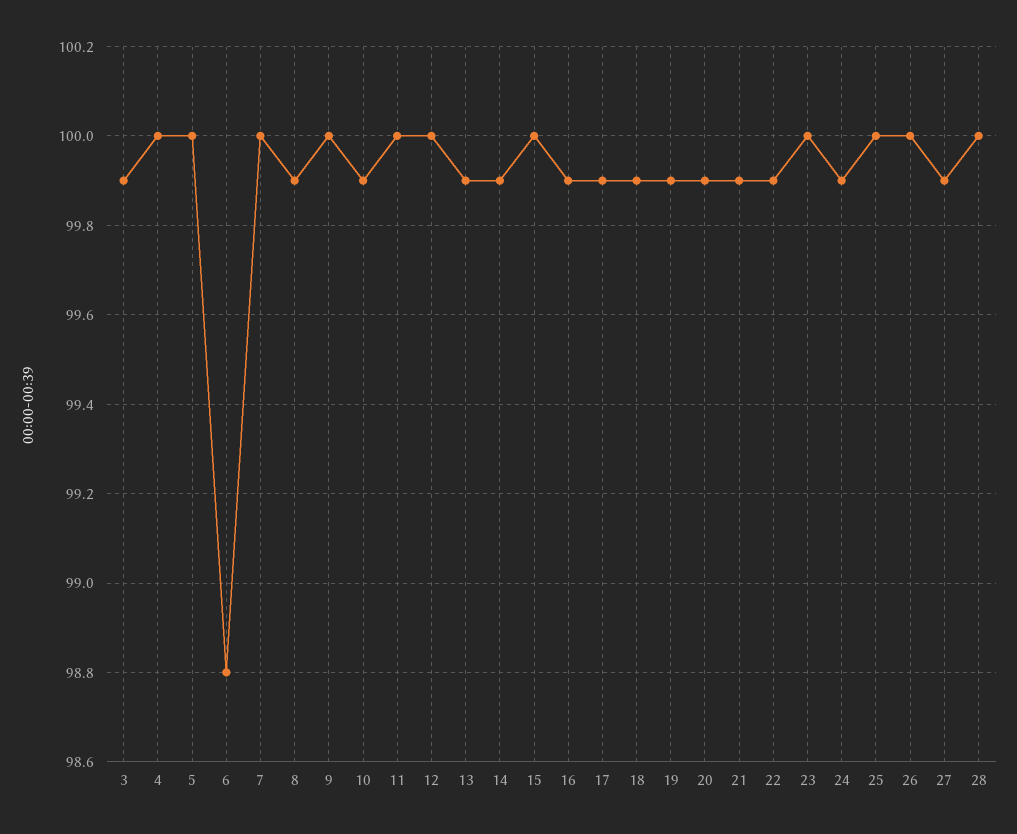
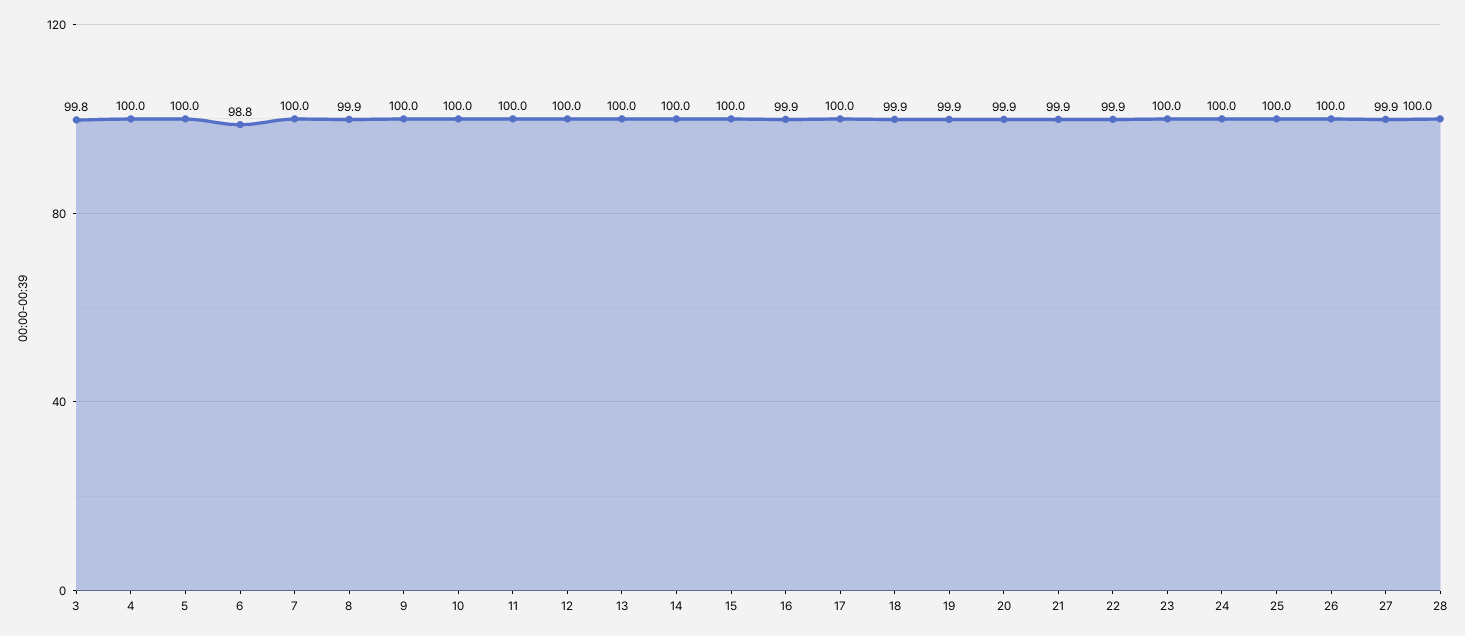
3: 99.9 -> 99.8
10: 99.9 -> 100
13: 99.9 -> 100
14: 99.9 -> 100
17: 99.9 -> 100
24: 99.9 -> 100

